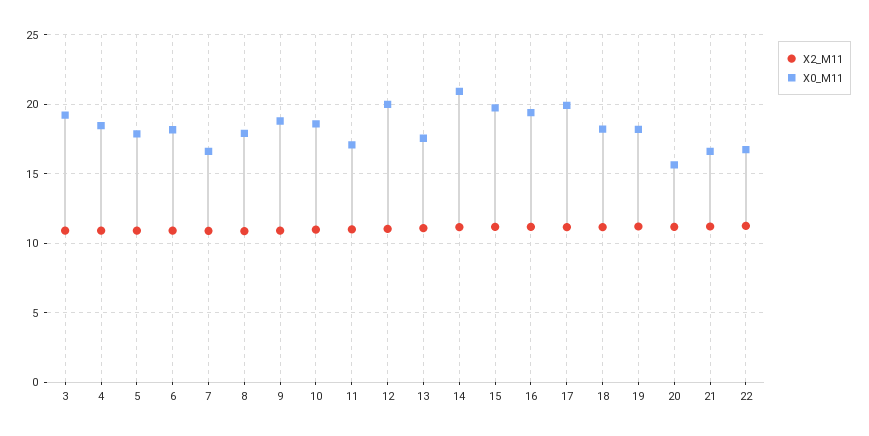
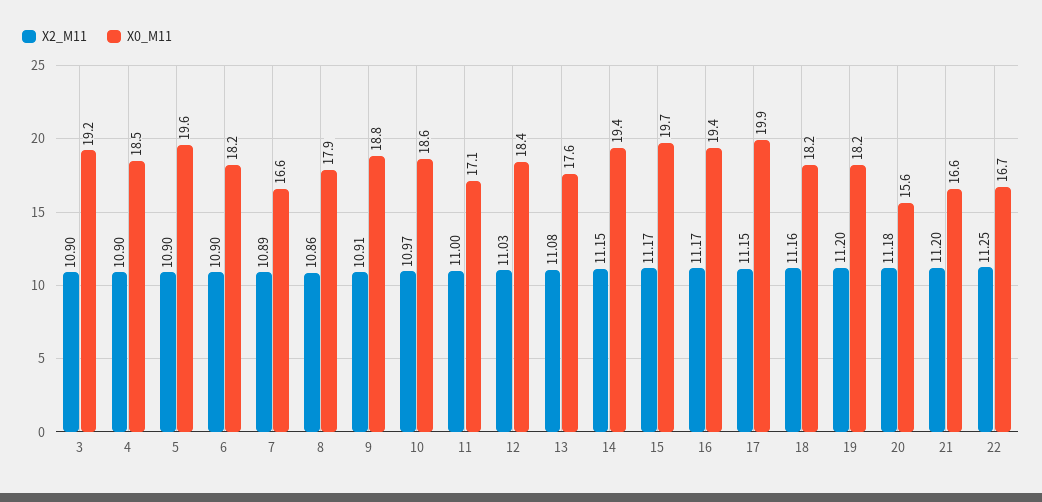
X0_M11, 5: 18 -> 19.6
X0_M11, 12: 20 -> 18.4
X0_M11, 14: 21 -> 19.4

